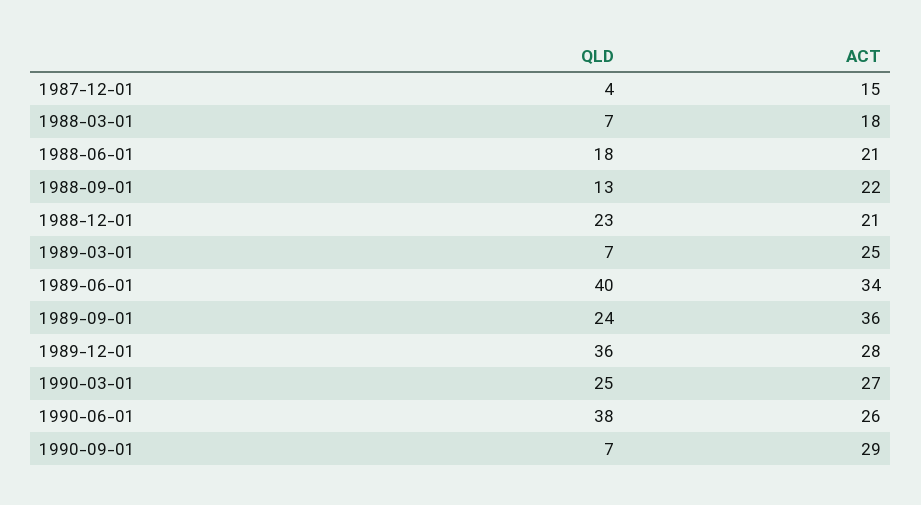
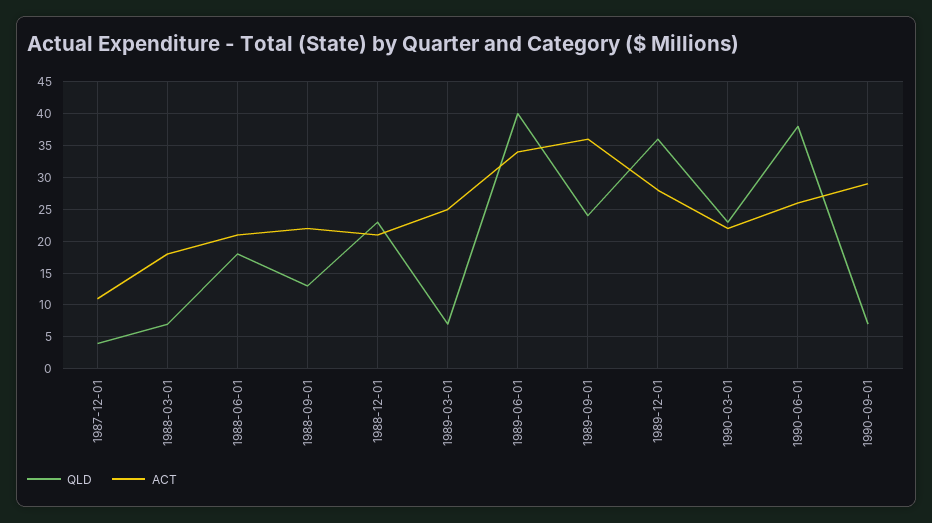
ACT, 1987-12-01: 15 -> 11
QLD, 1990-03-01: 25 -> 23
ACT, 1990-03-01: 27 -> 22

